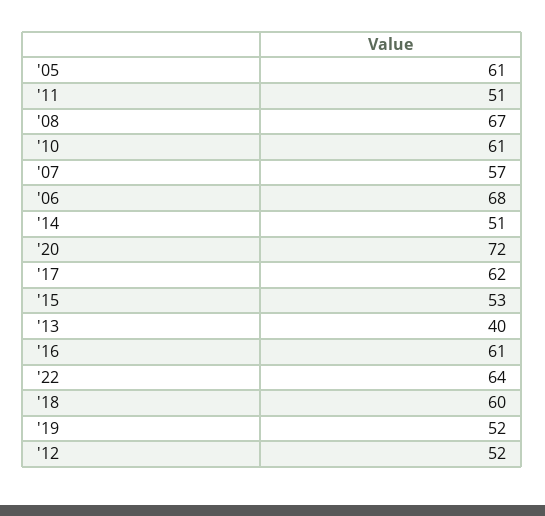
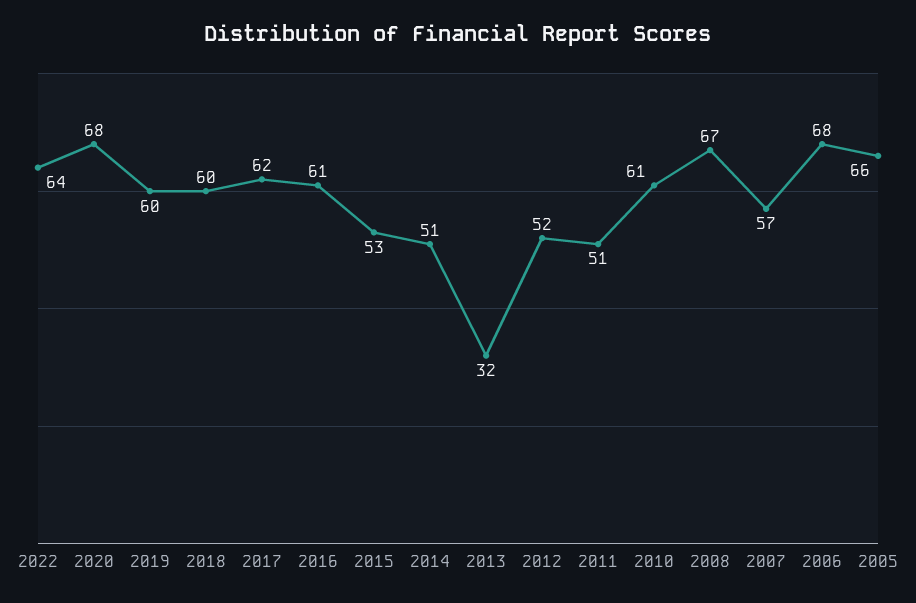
'05: 61 -> 66
'20: 72 -> 68
'13: 40 -> 32
'19: 52 -> 60

